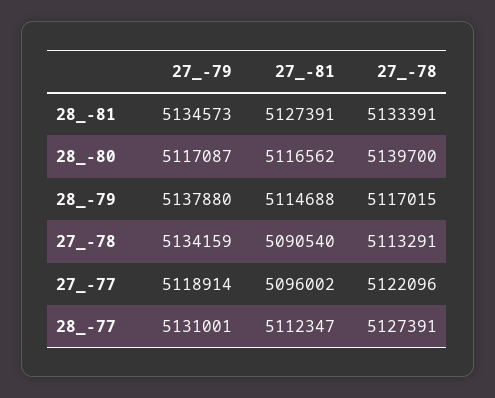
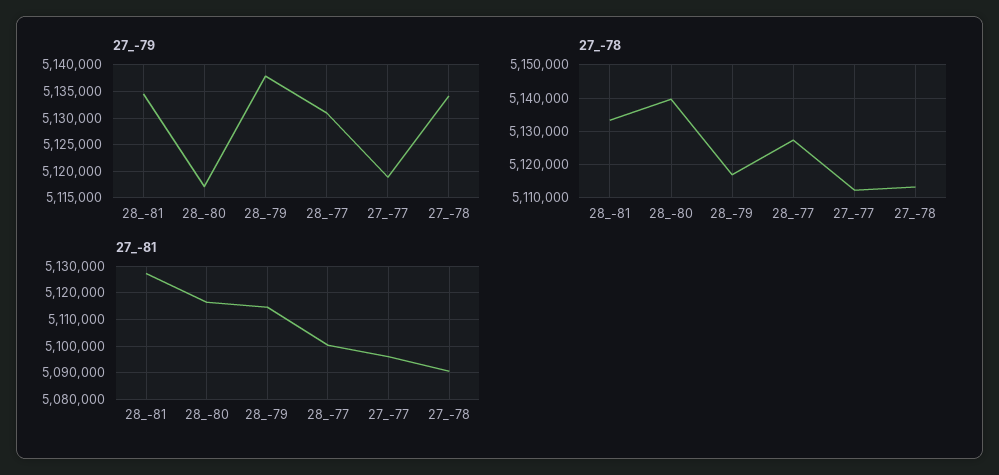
27_-78, 27_-77: 5122096 -> 5112000
27_-81, 28_-77: 5112347 -> 5100000

